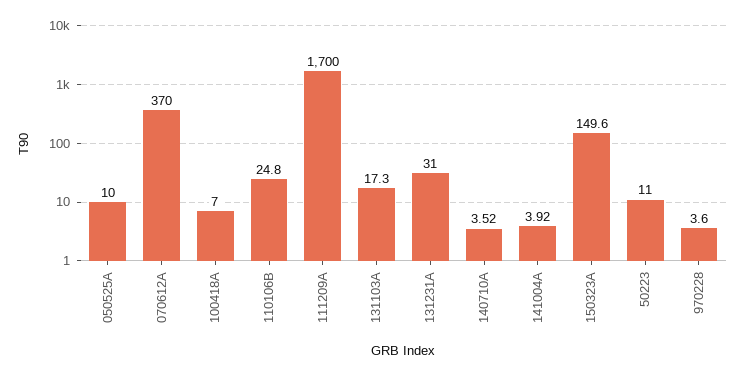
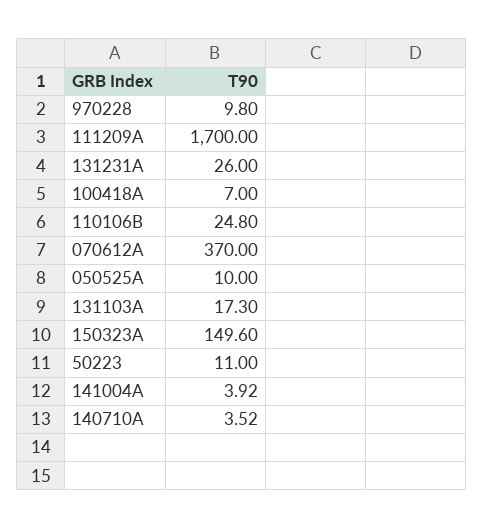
131231A: 31 -> 26
970228: 3.6 -> 9.8

